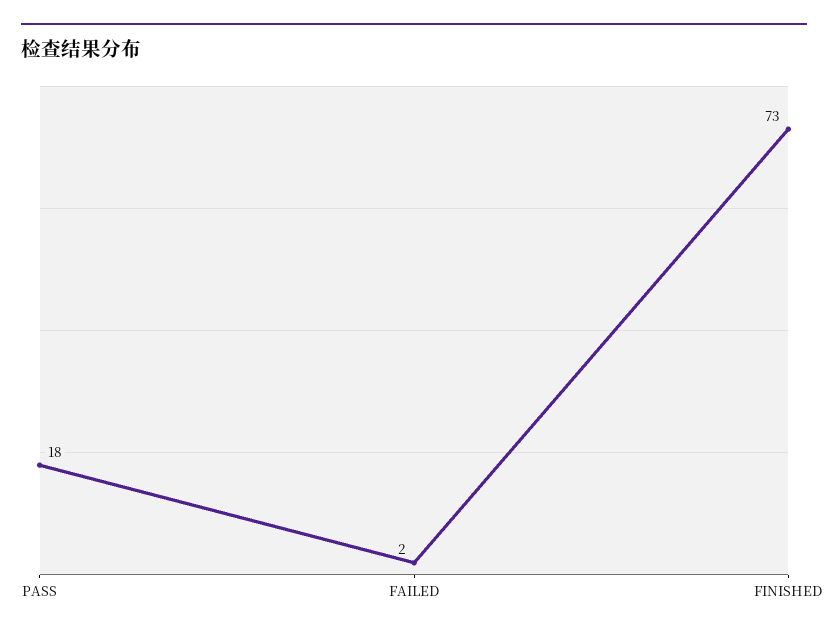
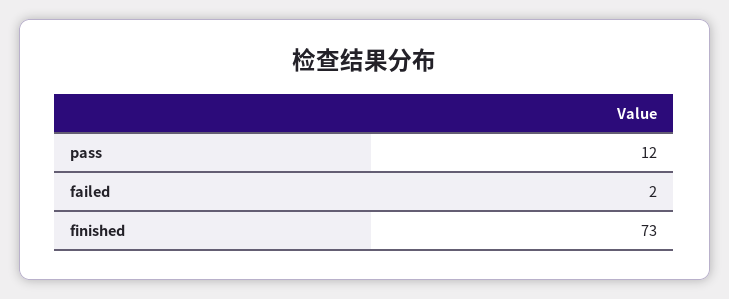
PASS: 18 -> 12

